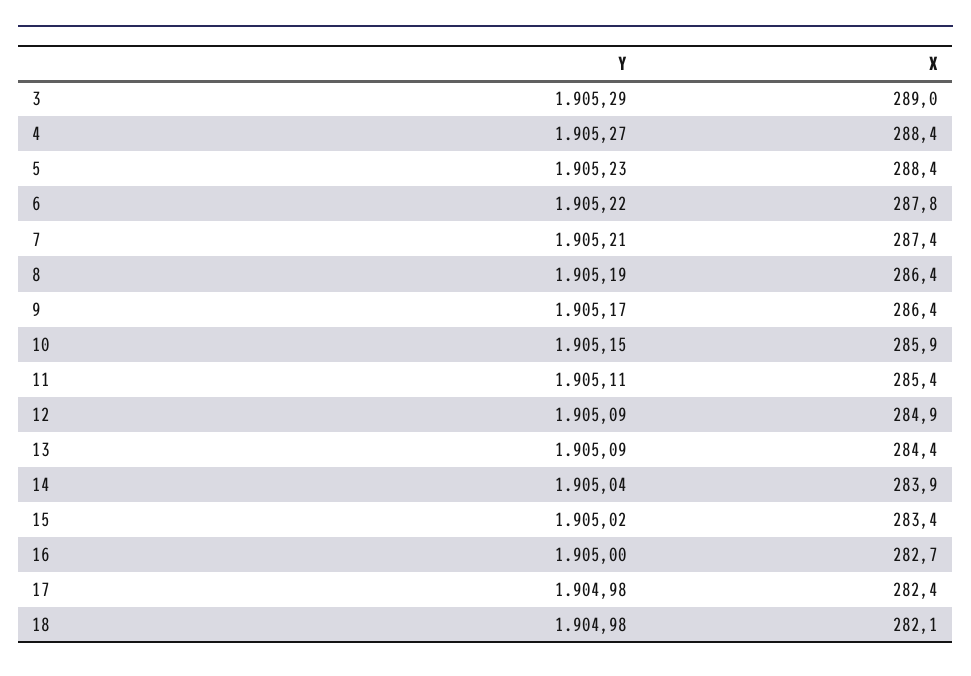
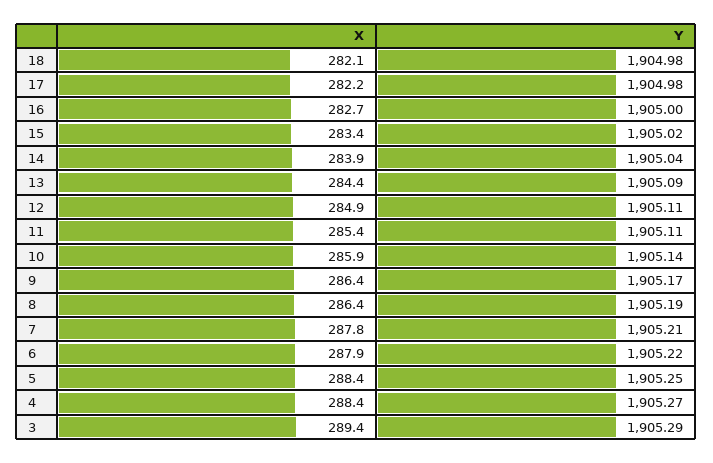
X, 3: 289 -> 289.4
Y, 5: 1905.23 -> 1905.25
X, 6: 287.8 -> 287.9
X, 7: 287.4 -> 287.8
Y, 10: 1905.15 -> 1905.14
Y, 12: 1905.09 -> 1905.11
X, 17: 282.4 -> 282.2

